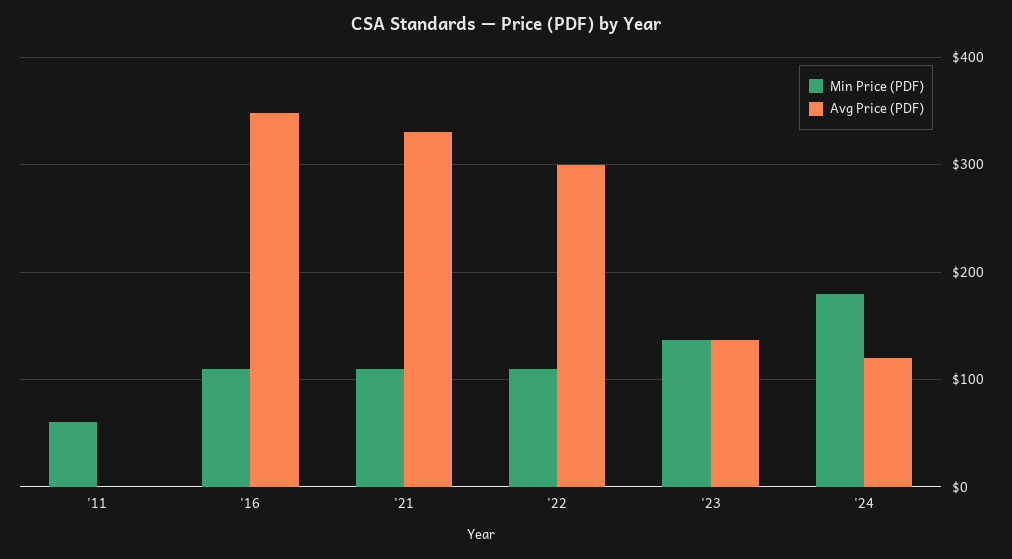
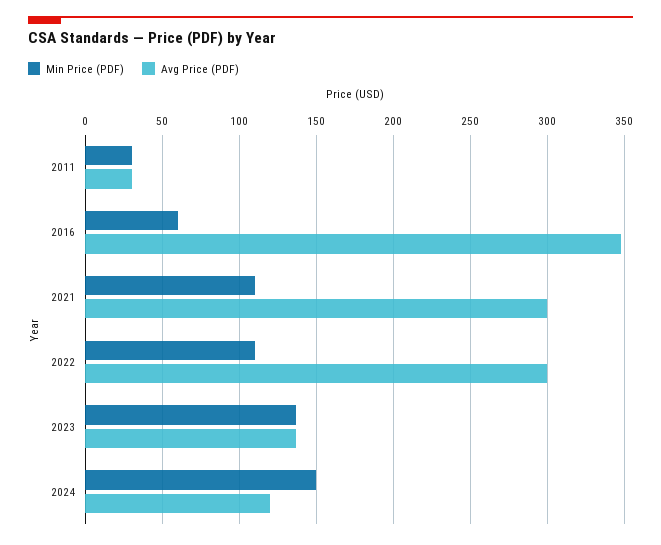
Min Price (PDF), '11: 60 -> 30
Avg Price (PDF), '11: 0 -> 30
Min Price (PDF), '16: 110 -> 60
Avg Price (PDF), '21: 330 -> 300
Min Price (PDF), '24: 180 -> 150

